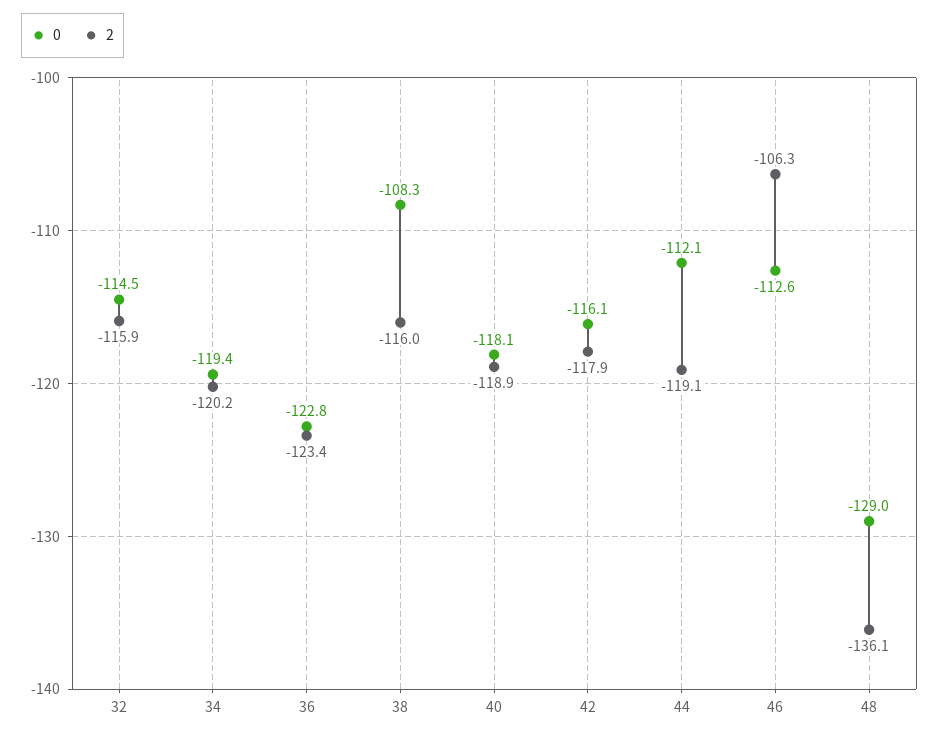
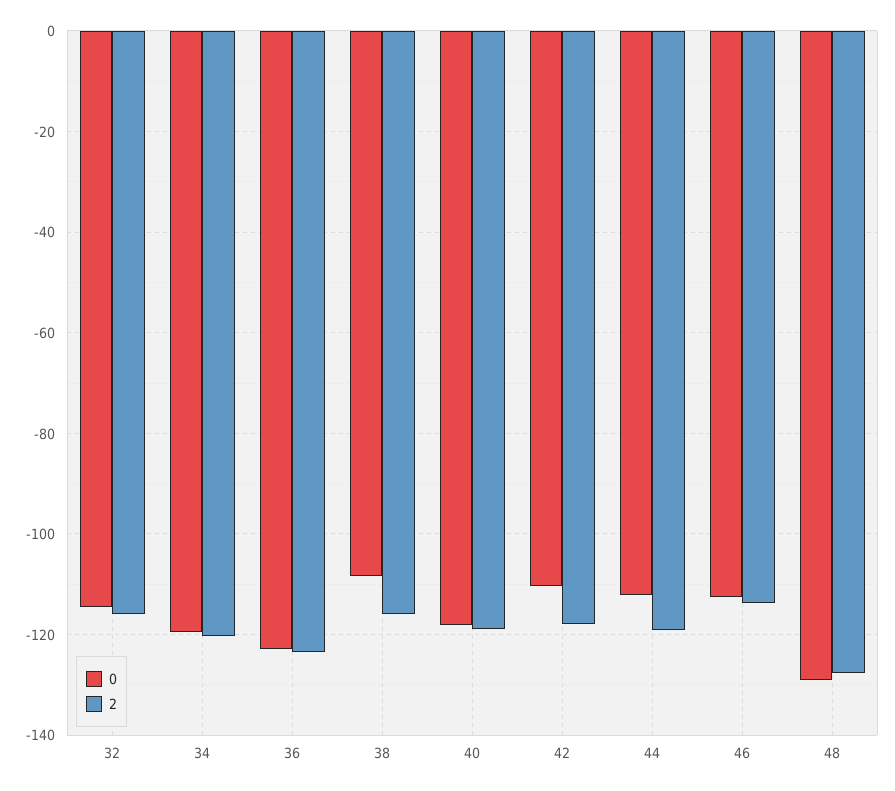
0, 42: -116.1 -> -110
2, 46: -106.3 -> -114
2, 48: -136.1 -> -128

